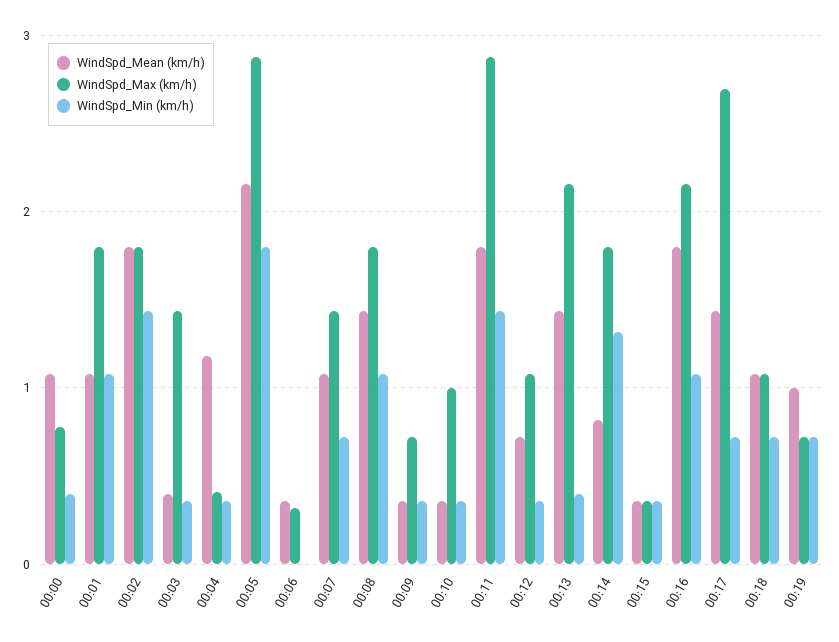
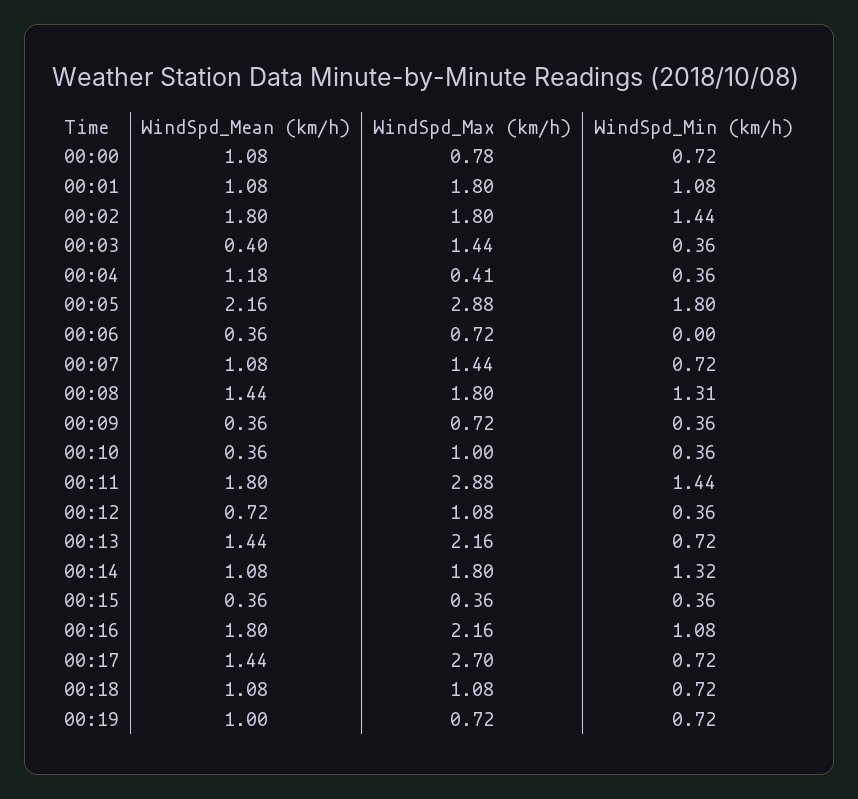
WindSpd_Min (km/h), 00:00: 0.4 -> 0.72
WindSpd_Max (km/h), 00:06: 0.3 -> 0.72
WindSpd_Min (km/h), 00:08: 1.1 -> 1.31
WindSpd_Min (km/h), 00:13: 0.4 -> 0.72
WindSpd_Mean (km/h), 00:14: 0.8 -> 1.08

